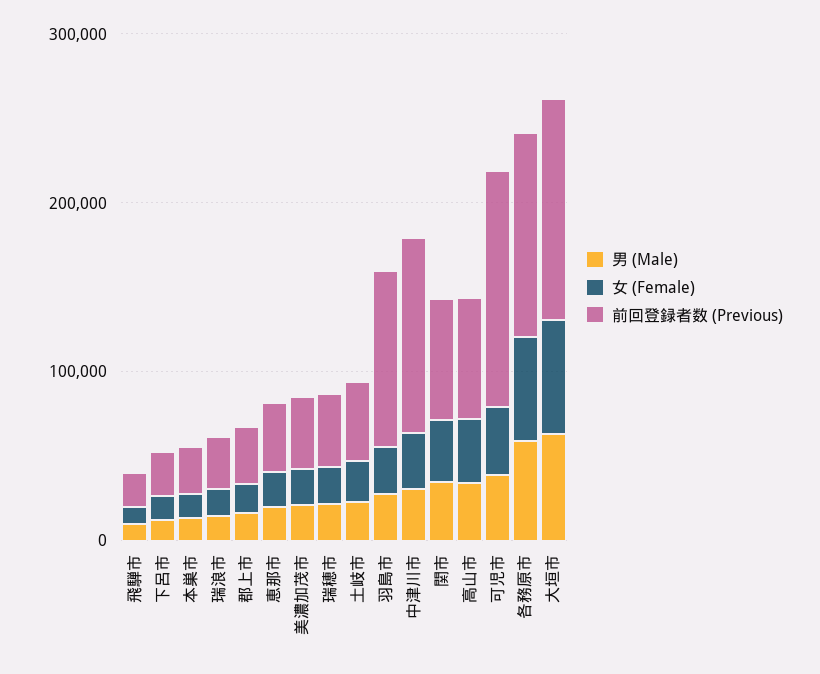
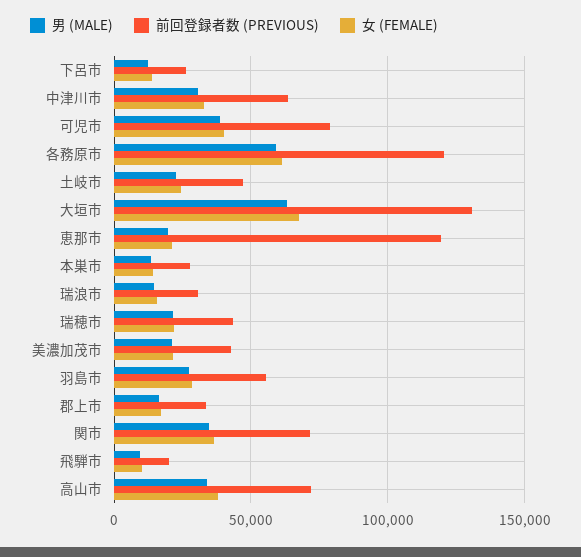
前回登録者数 (Previous), 恵那市: 40000 -> 120000
前回登録者数 (Previous), 羽島市: 100000 -> 55000
前回登録者数 (Previous), 中津川市: 120000 -> 65000
前回登録者数 (Previous), 可児市: 140000 -> 80000

